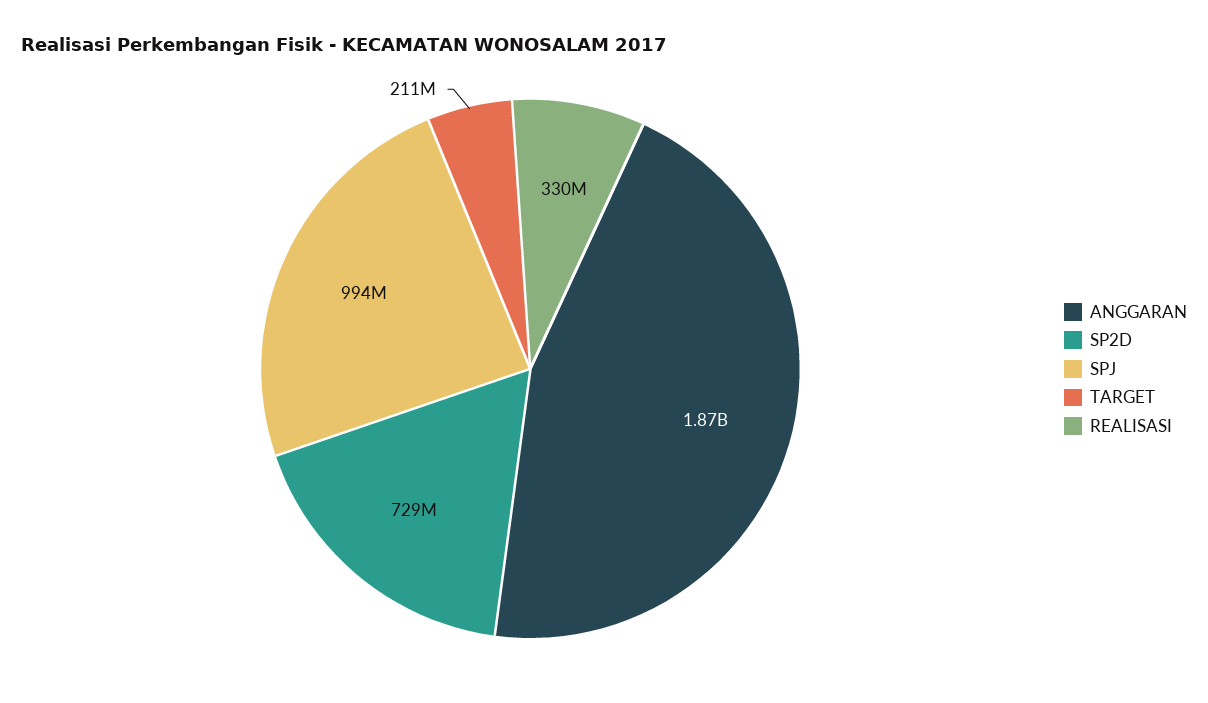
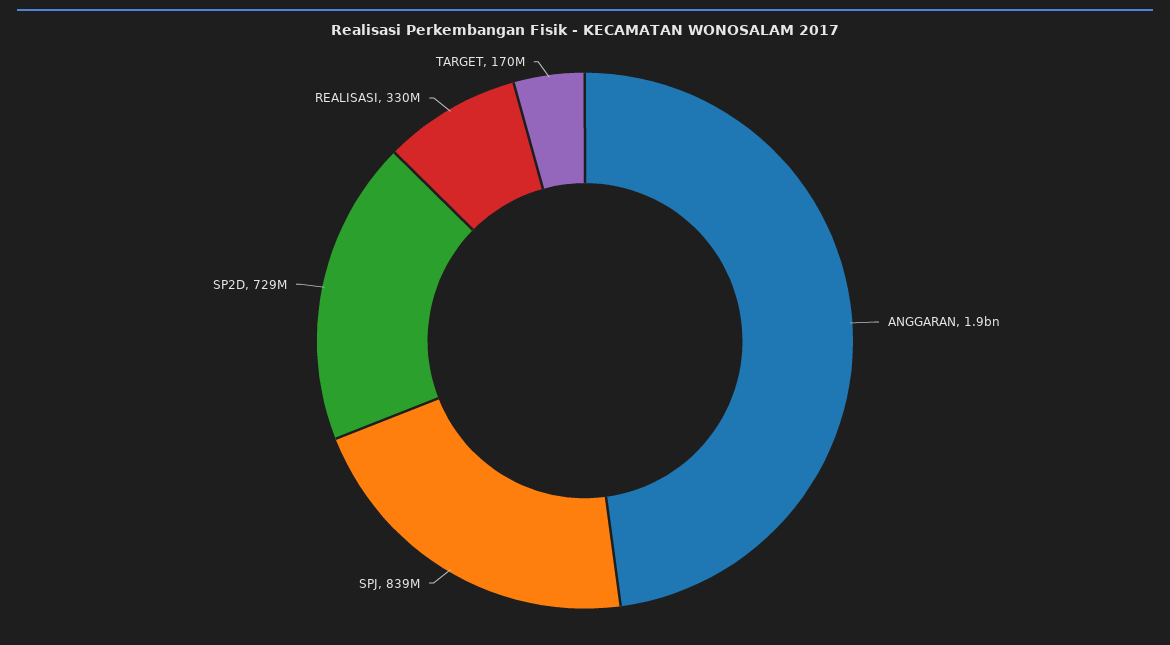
SPJ: 994000000 -> 839000000
TARGET: 211000000 -> 170000000

